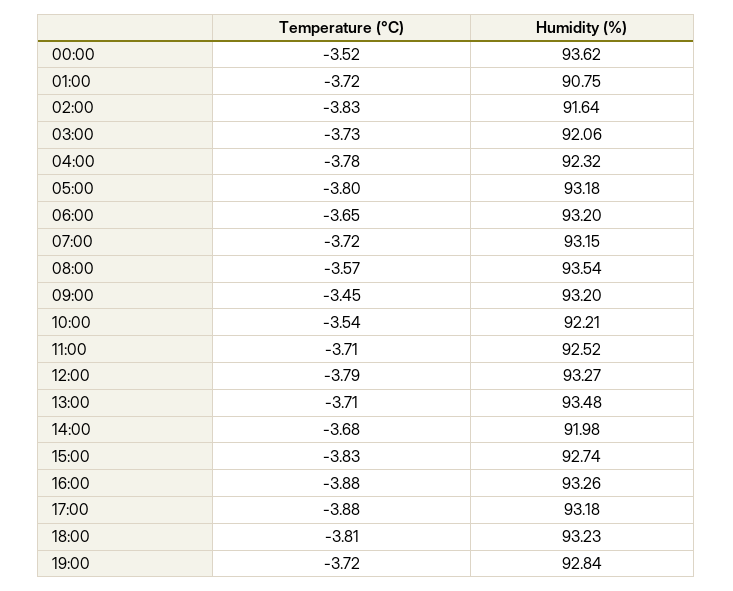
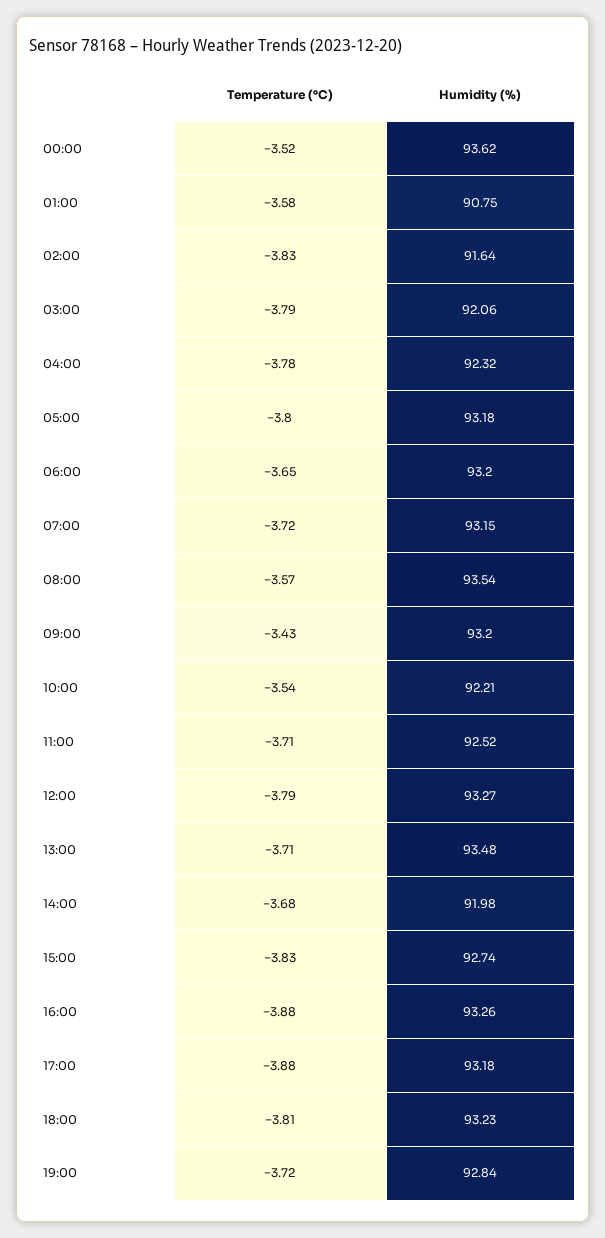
Temperature (°C), 01:00: -3.72 -> -3.58
Temperature (°C), 03:00: -3.73 -> -3.79
Temperature (°C), 09:00: -3.45 -> -3.43

